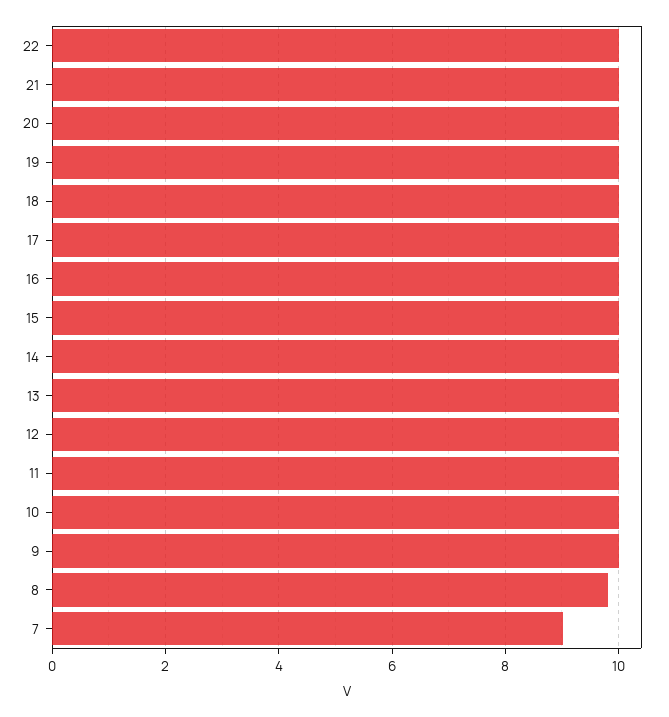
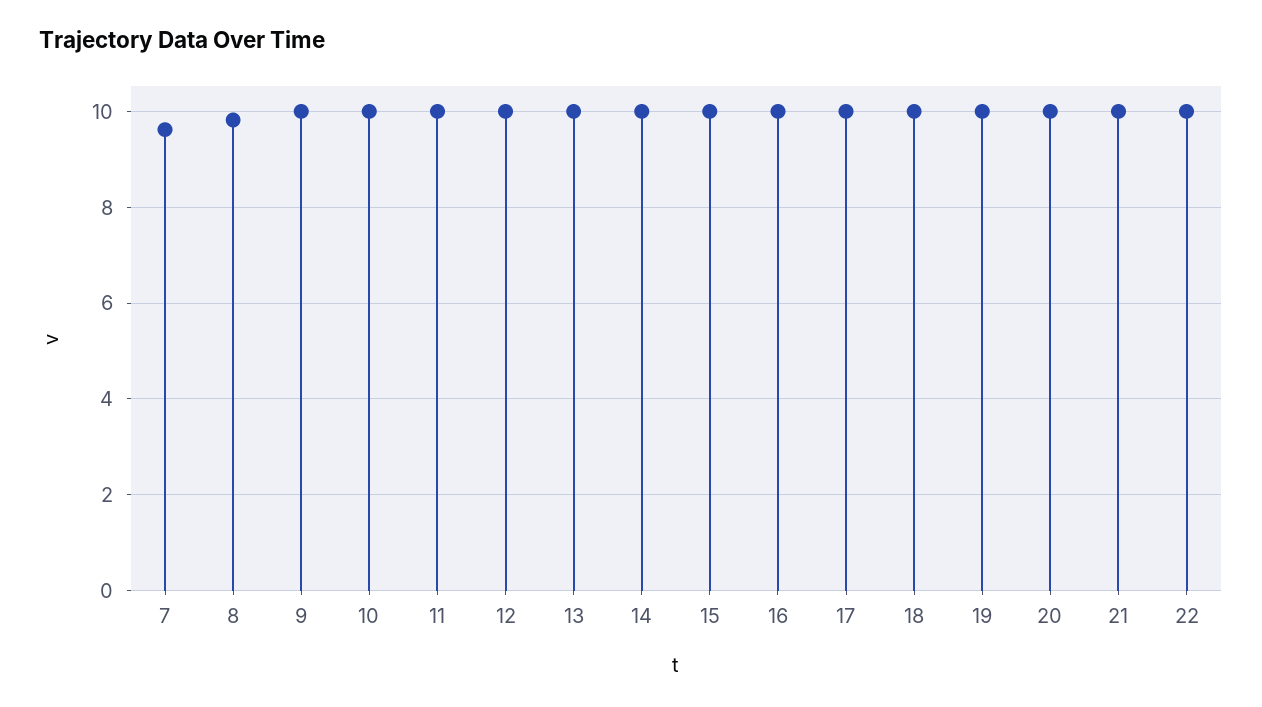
7: 9 -> 9.6

